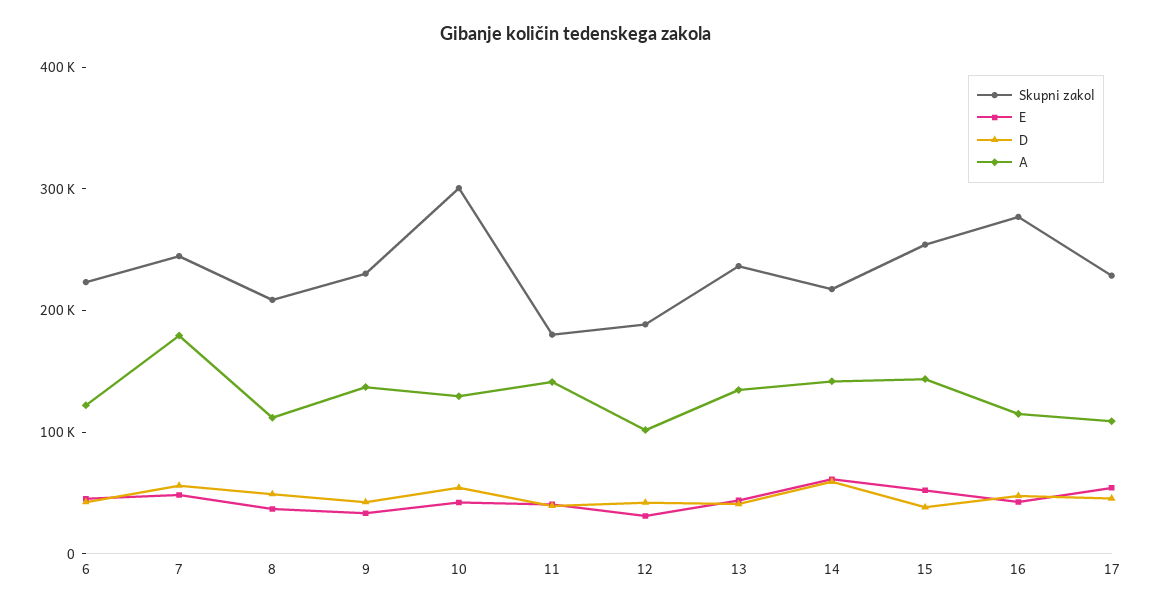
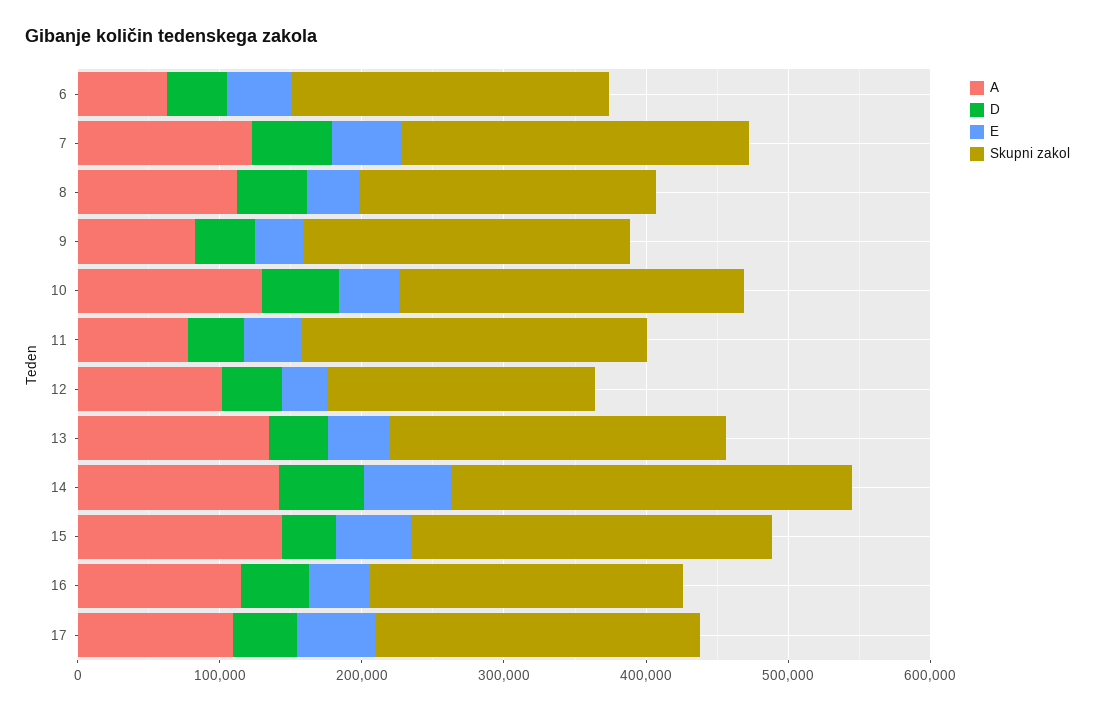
A, 6: 120000 -> 60000
A, 7: 180000 -> 120000
A, 9: 140000 -> 80000
Skupni zakol, 10: 300000 -> 240000
Skupni zakol, 11: 180000 -> 240000
A, 11: 140000 -> 80000
Skupni zakol, 14: 220000 -> 280000
Skupni zakol, 16: 280000 -> 220000

